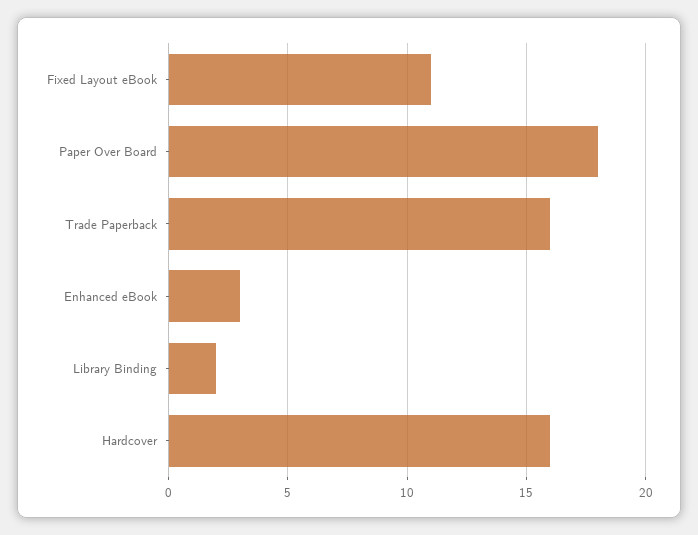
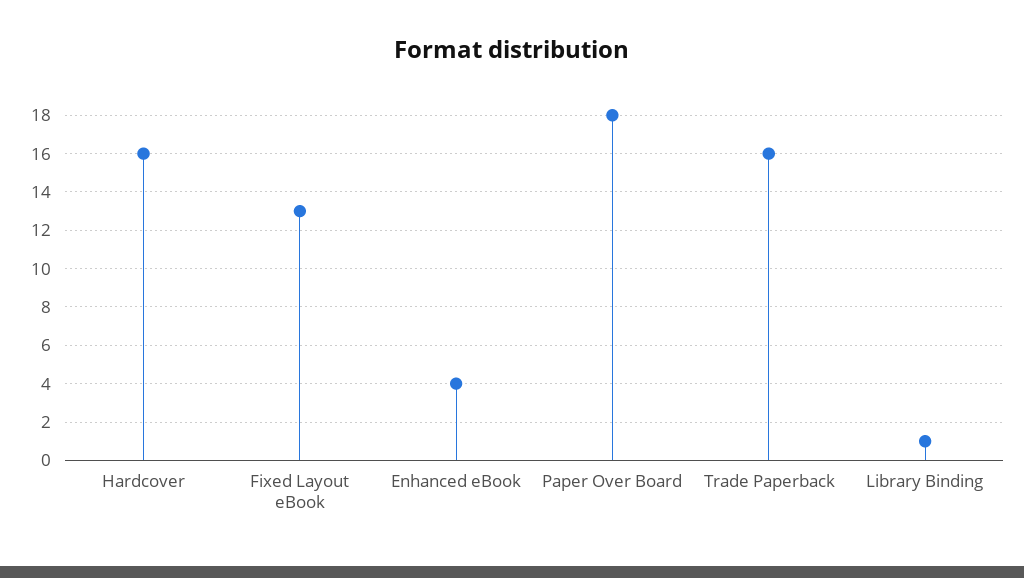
Fixed Layout eBook: 11 -> 13
Enhanced eBook: 3 -> 4
Library Binding: 2 -> 1

